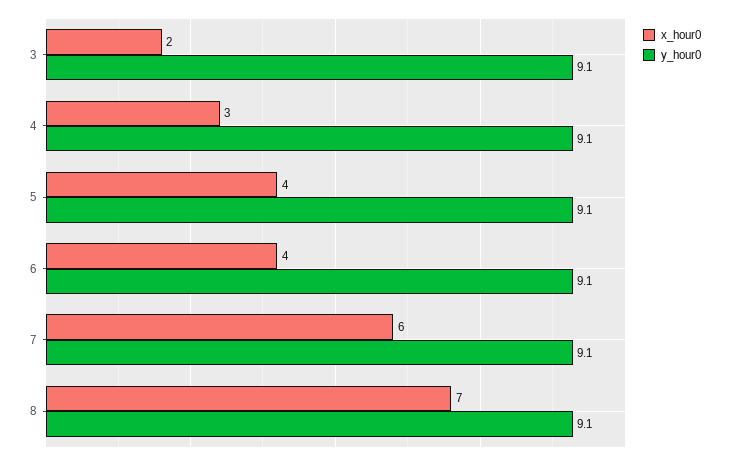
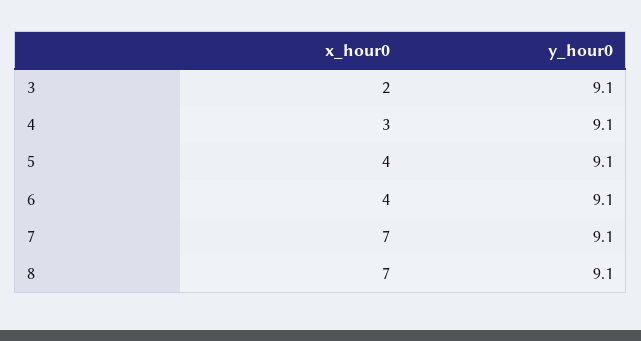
x_hour0, 7: 6 -> 7

